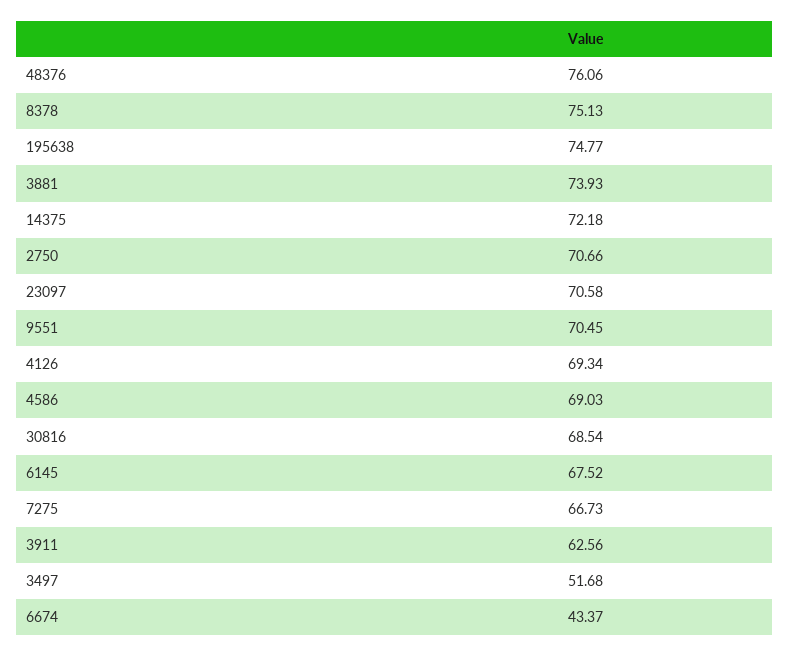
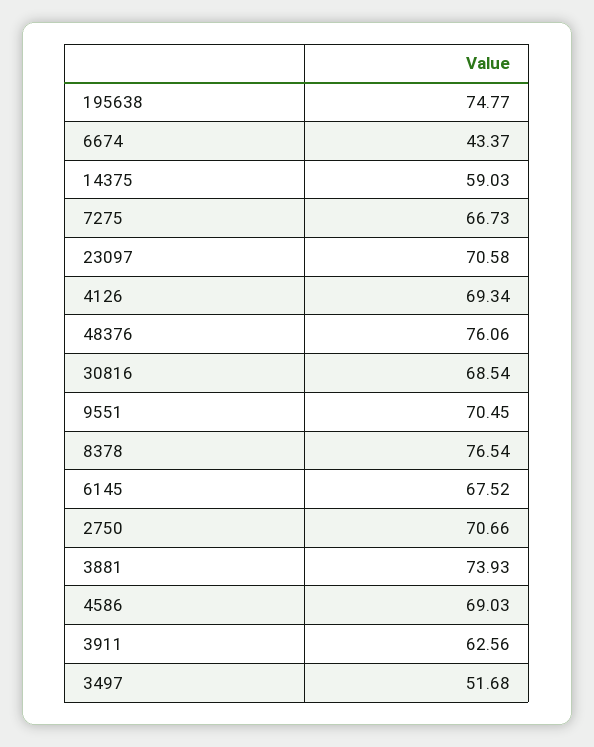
8378: 75.13 -> 76.54
14375: 72.18 -> 59.03

